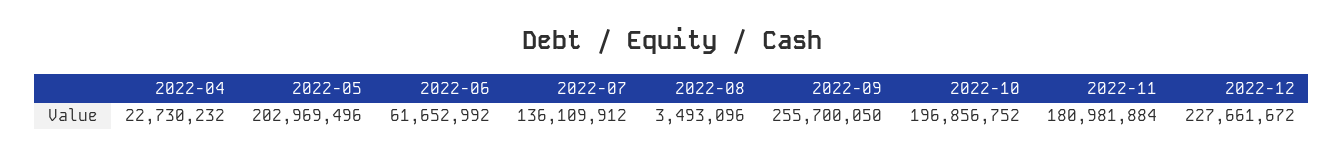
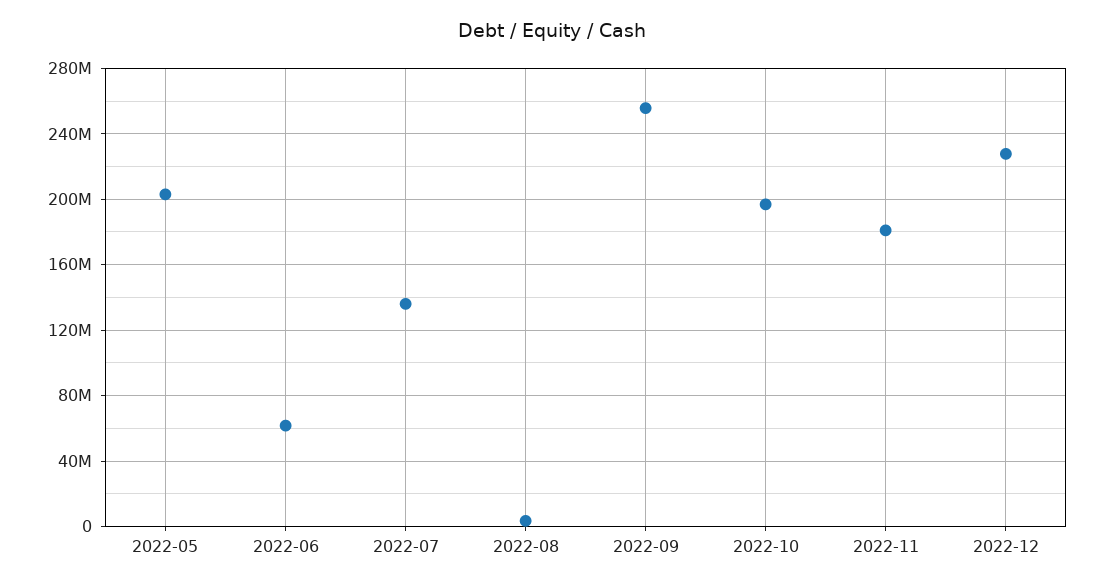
2022-04: 22730232 -> none

